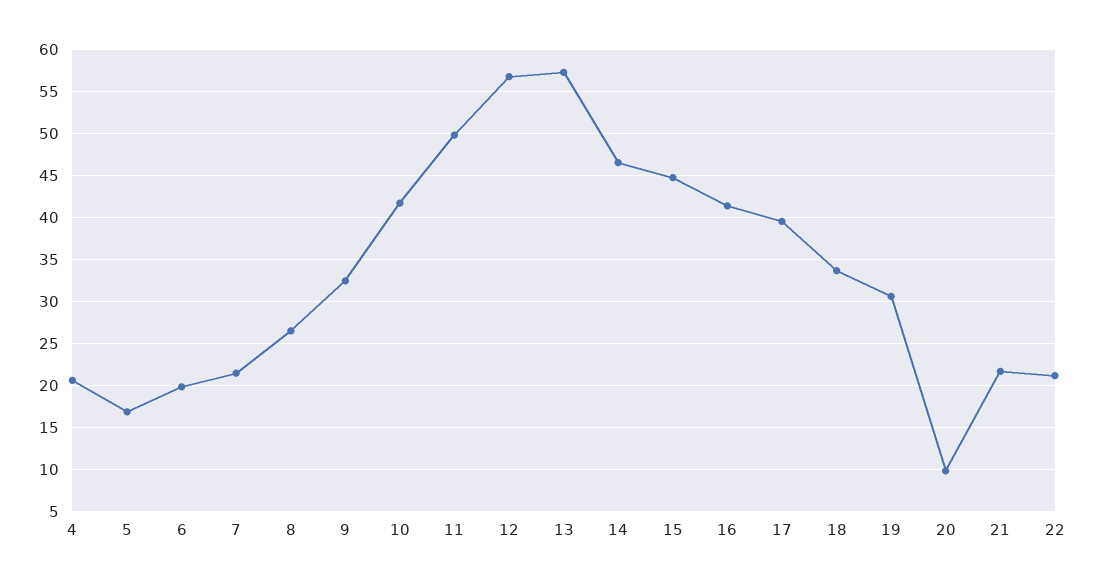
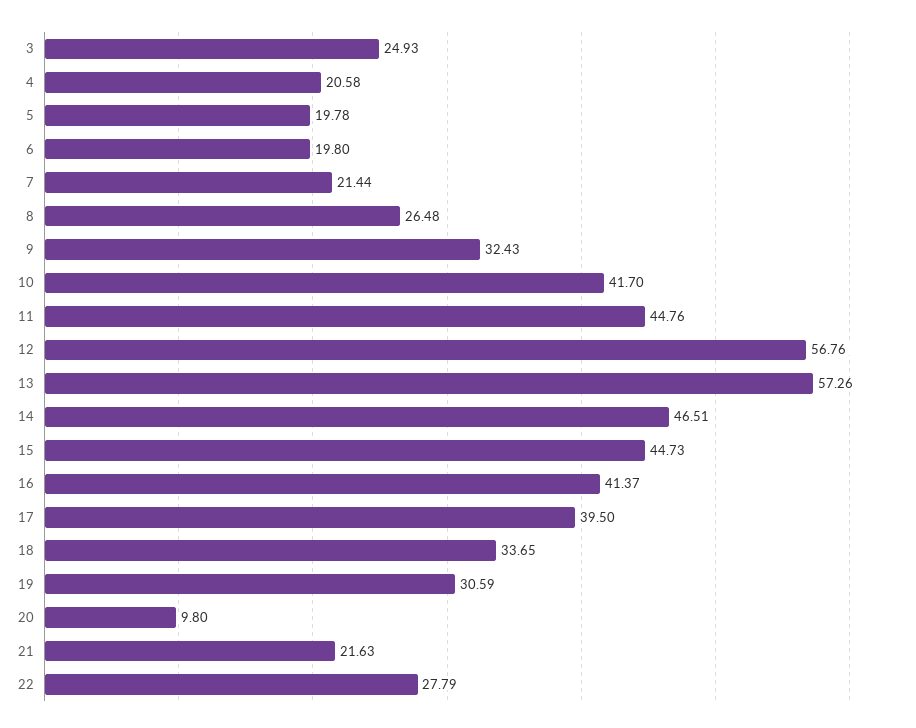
5: 17 -> 19.78
11: 50 -> 44.76
22: 21 -> 27.79
3: none -> 24.93

